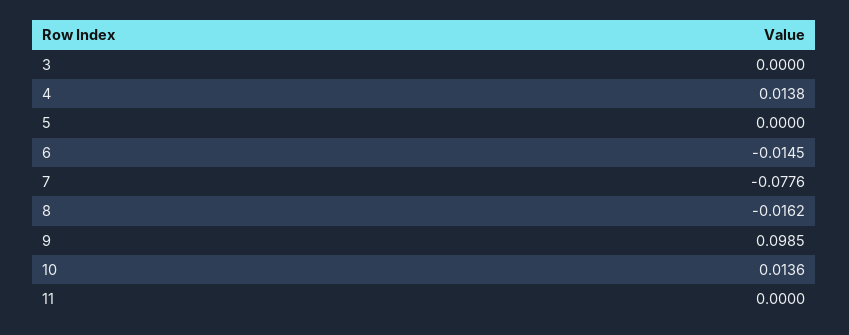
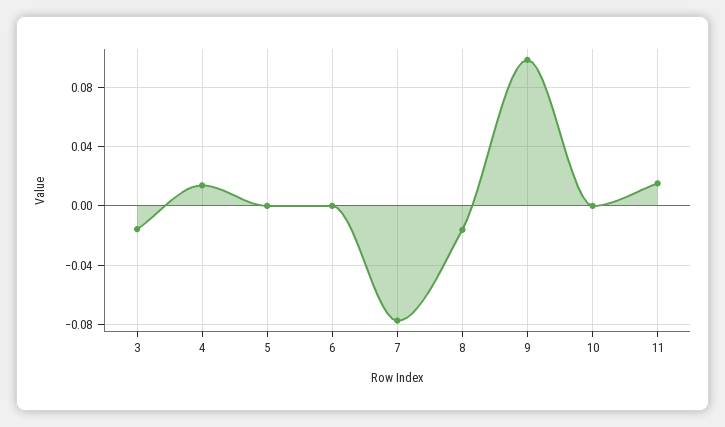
3: 0 -> -0.015
6: -0.0145 -> 0
10: 0.0136 -> 0
11: 0 -> 0.015

